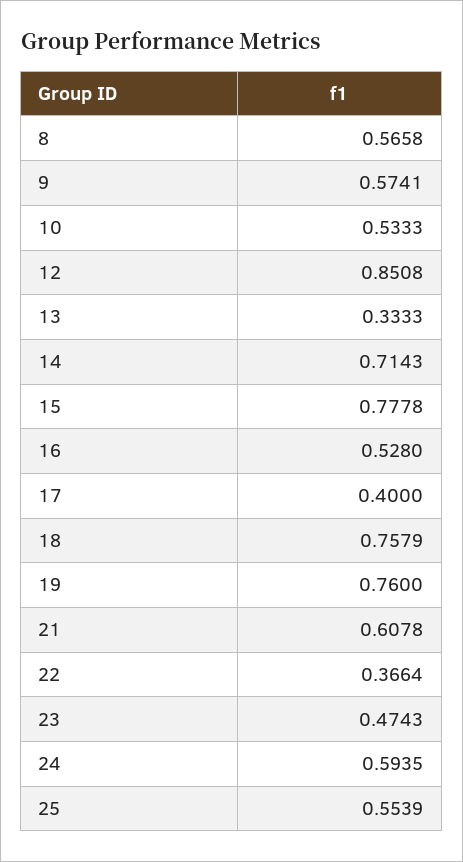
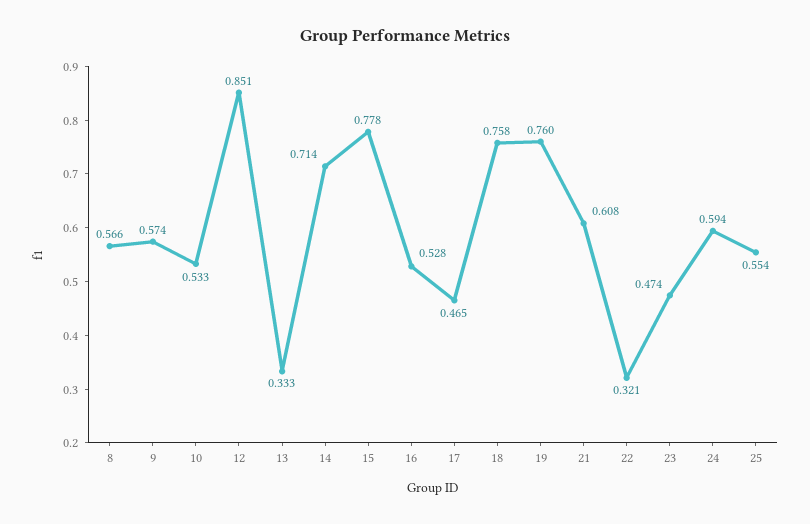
17: 0.4 -> 0.465
22: 0.3664 -> 0.321

